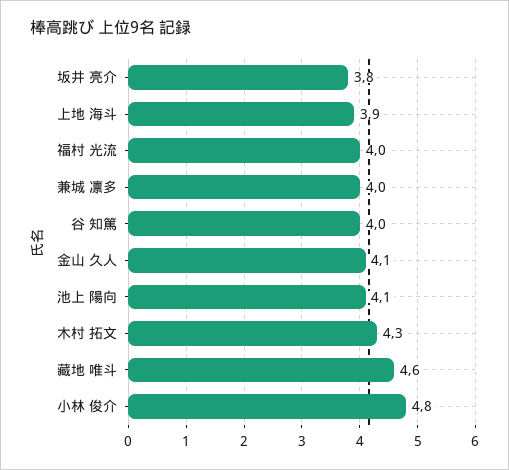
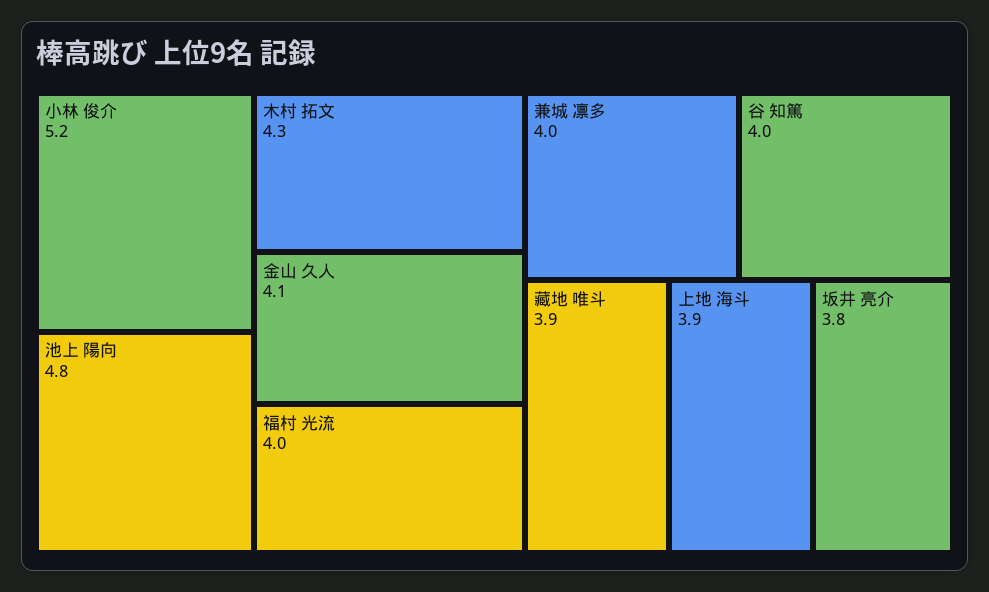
池上 陽向: 4.1 -> 4.8
藏地 唯斗: 4.6 -> 3.9
小林 俊介: 4.8 -> 5.2

